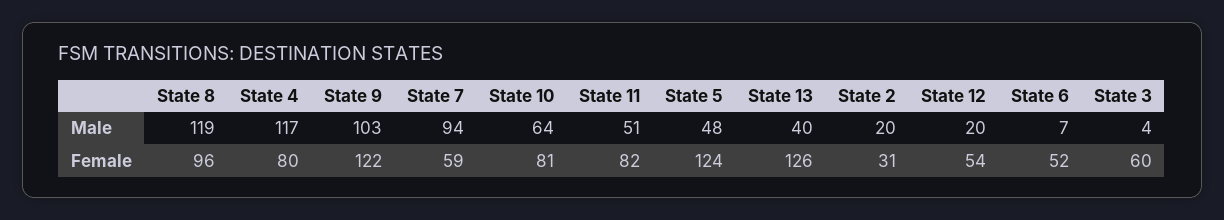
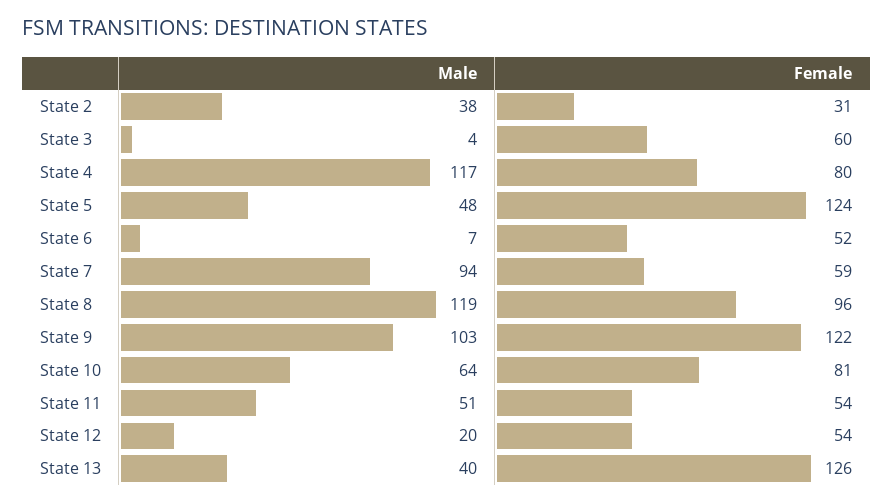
State 2, Male: 20 -> 38
State 11, Female: 82 -> 54

